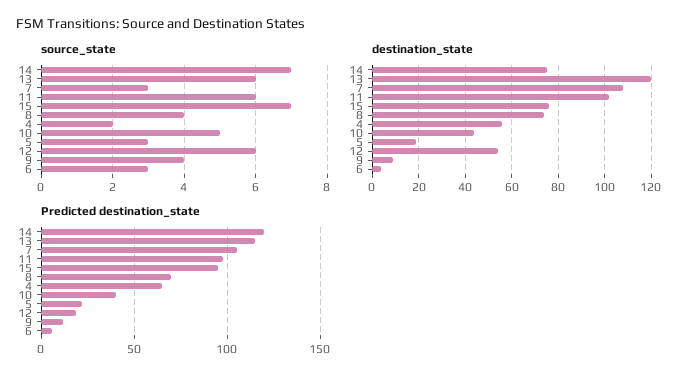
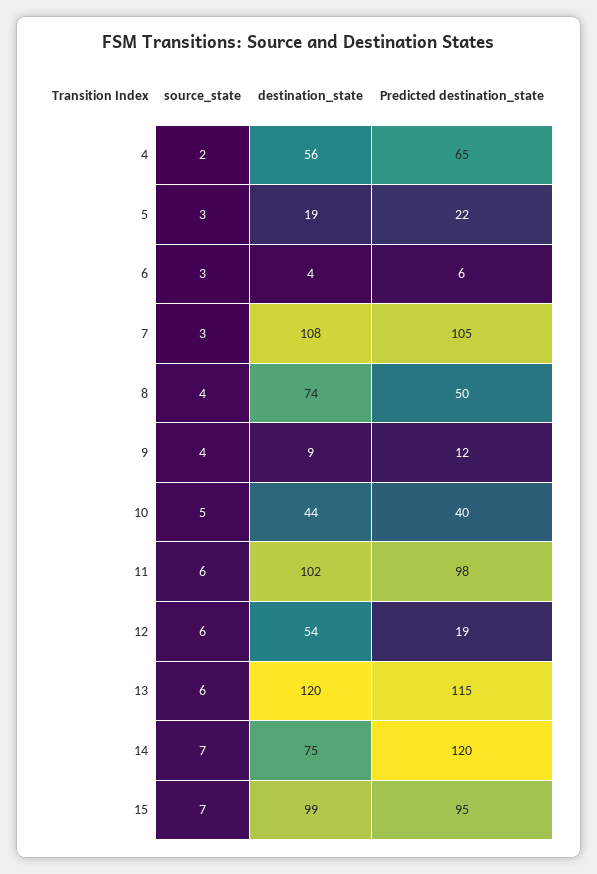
destination_state, 15: 75 -> 99
Predicted destination_state, 8: 70 -> 50

